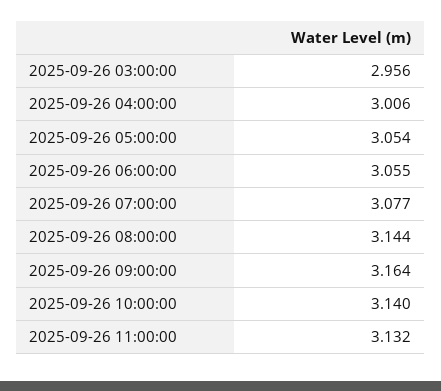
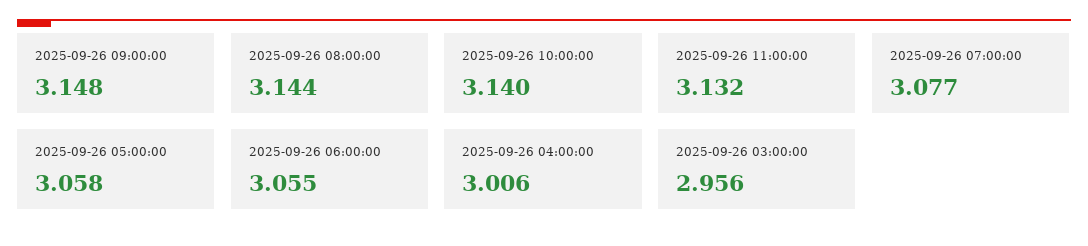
2025-09-26 05:00:00: 3.054 -> 3.058
2025-09-26 09:00:00: 3.164 -> 3.148

